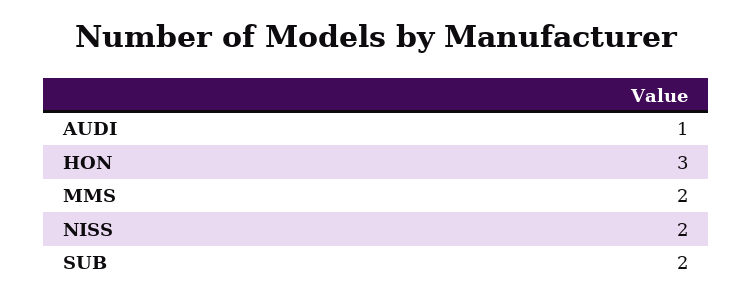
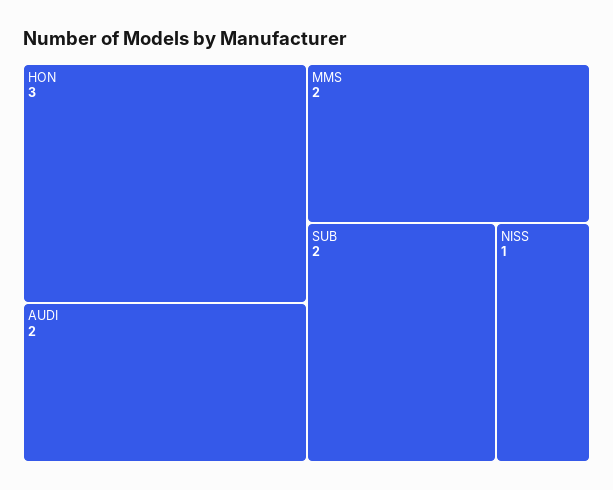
AUDI: 1 -> 2
NISS: 2 -> 1

